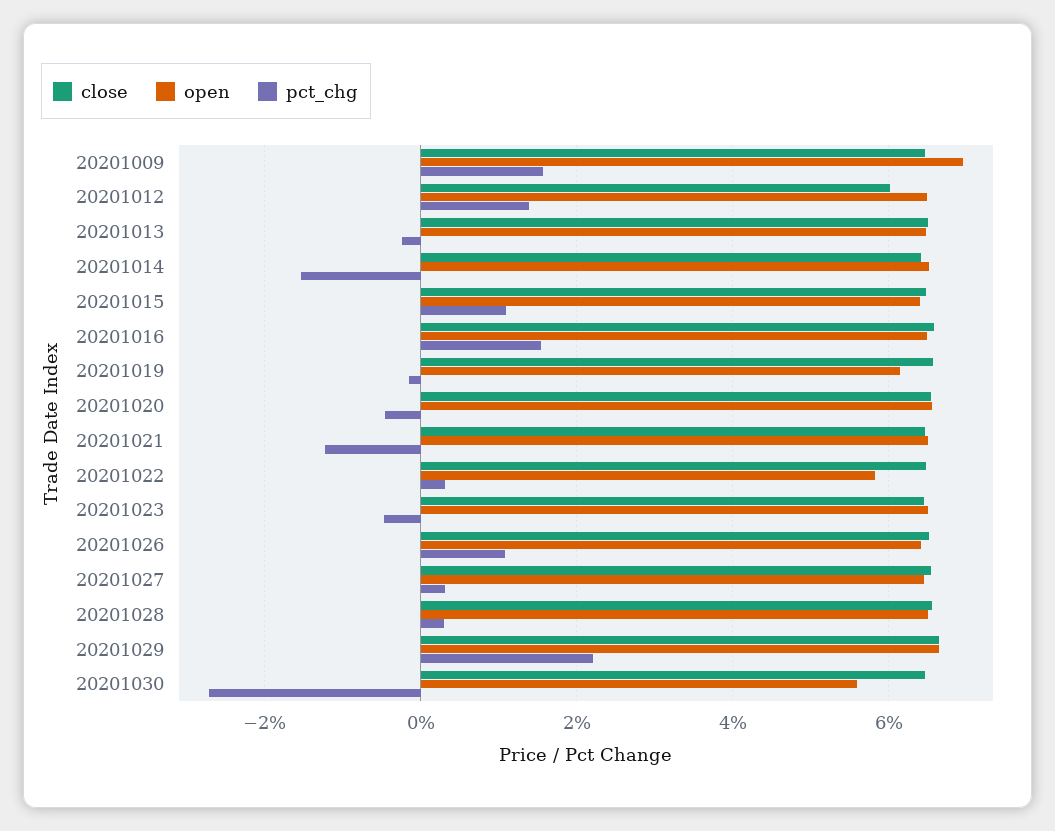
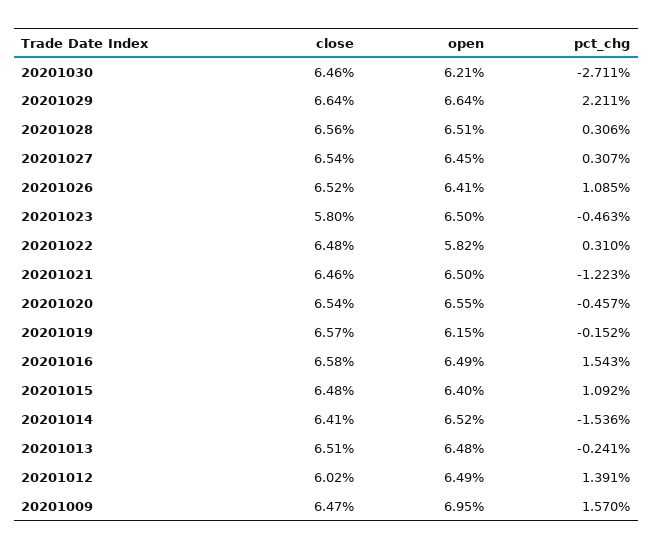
close, 20201023: 6.4 -> 5.8
open, 20201030: 5.6 -> 6.21

